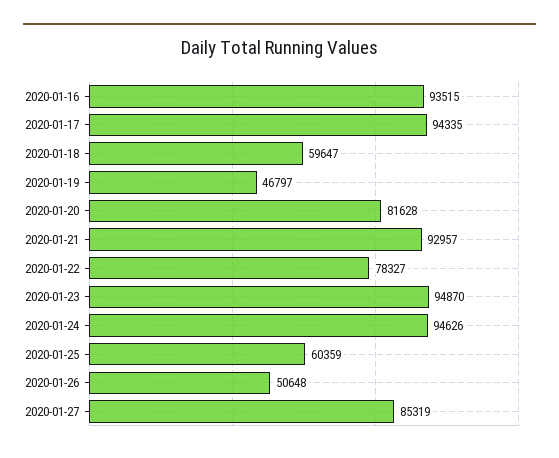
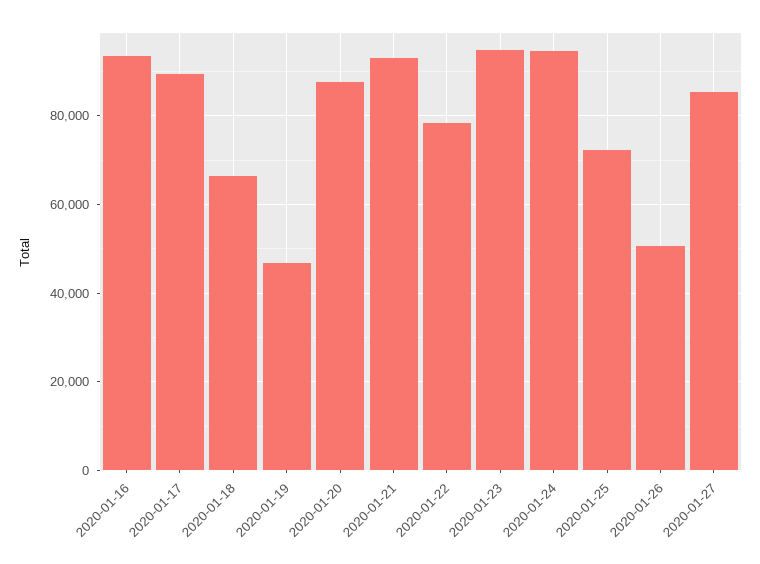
2020-01-17: 94335 -> 90000
2020-01-18: 59647 -> 66000
2020-01-20: 81628 -> 88000
2020-01-25: 60359 -> 72000

